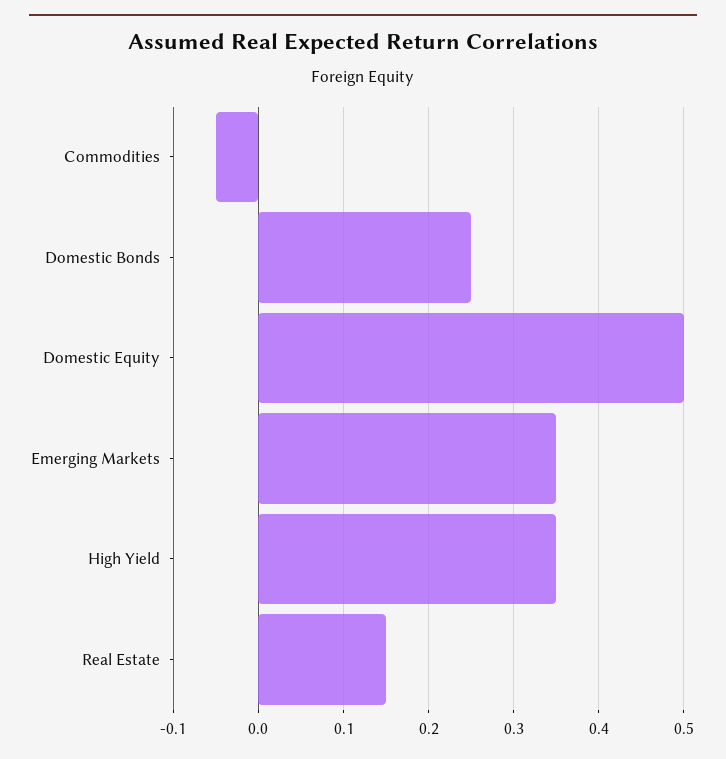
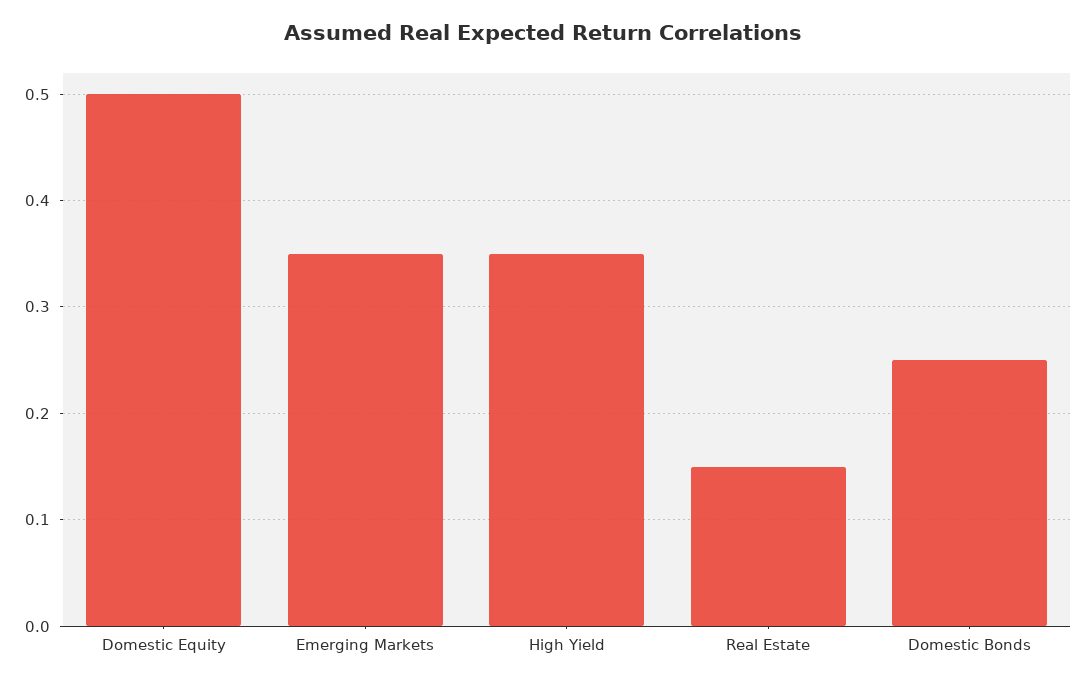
Commodities: -0.05 -> none

